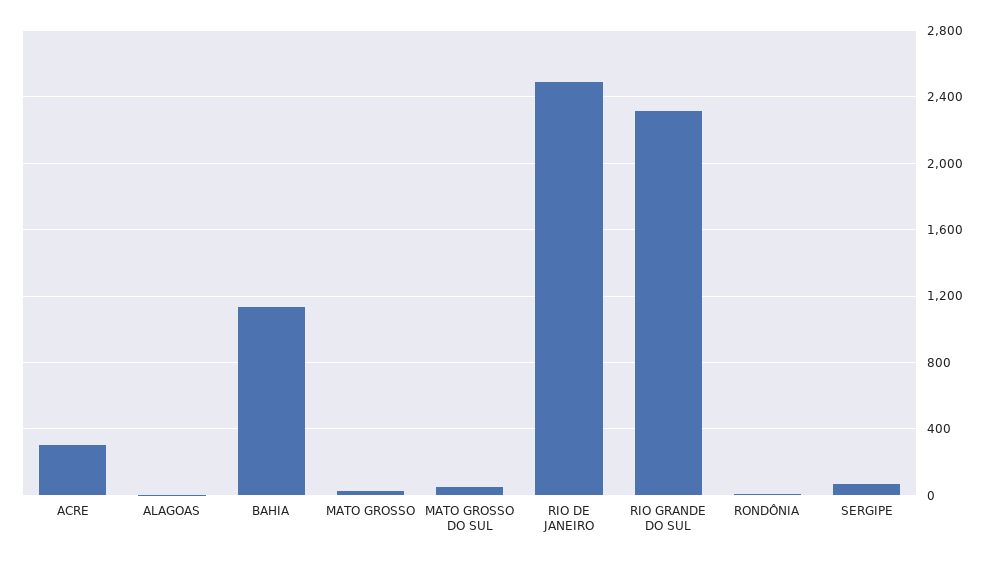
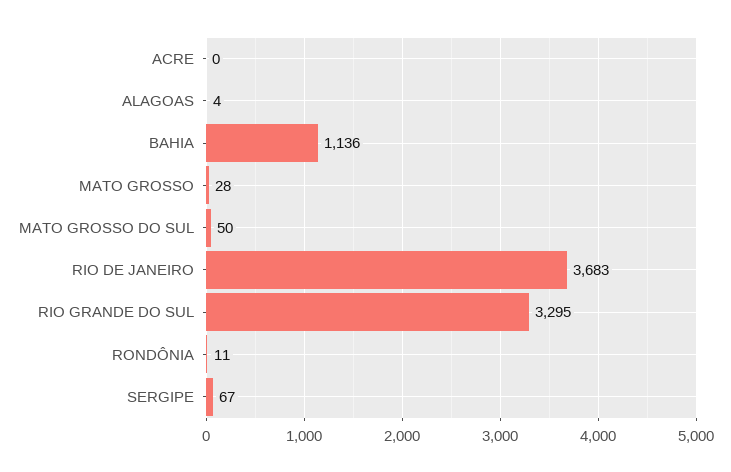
ACRE: 300 -> 0
RIO DE JANEIRO: 2500 -> 3683
RIO GRANDE DO SUL: 2300 -> 3295

